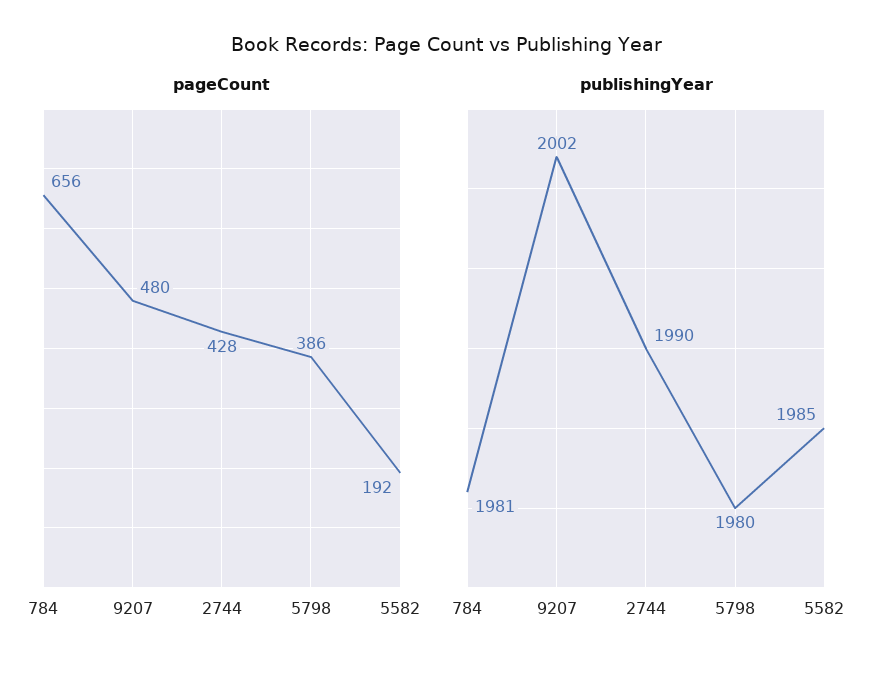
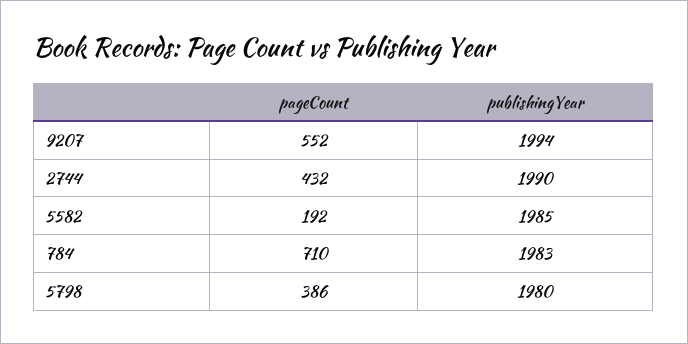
pageCount, 784: 656 -> 710
pageCount, 9207: 480 -> 552
pageCount, 2744: 428 -> 432
publishingYear, 784: 1981 -> 1983
publishingYear, 9207: 2002 -> 1994

